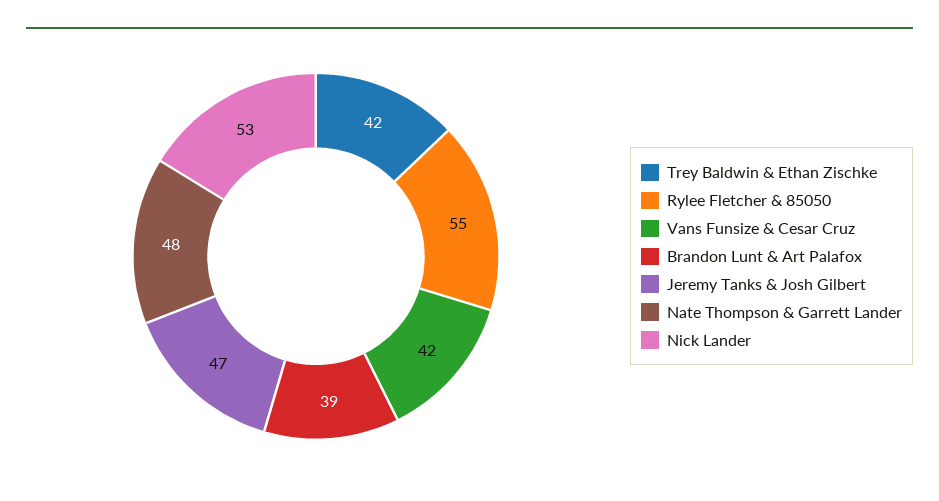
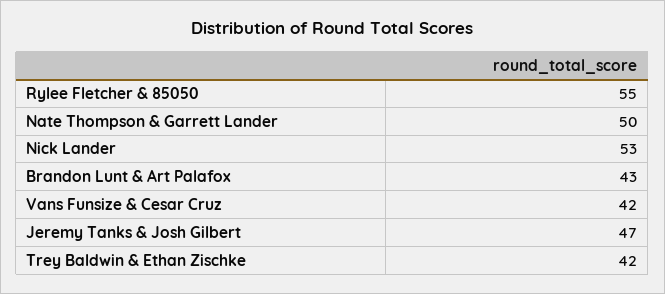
Brandon Lunt & Art Palafox: 39 -> 43
Nate Thompson & Garrett Lander: 48 -> 50

